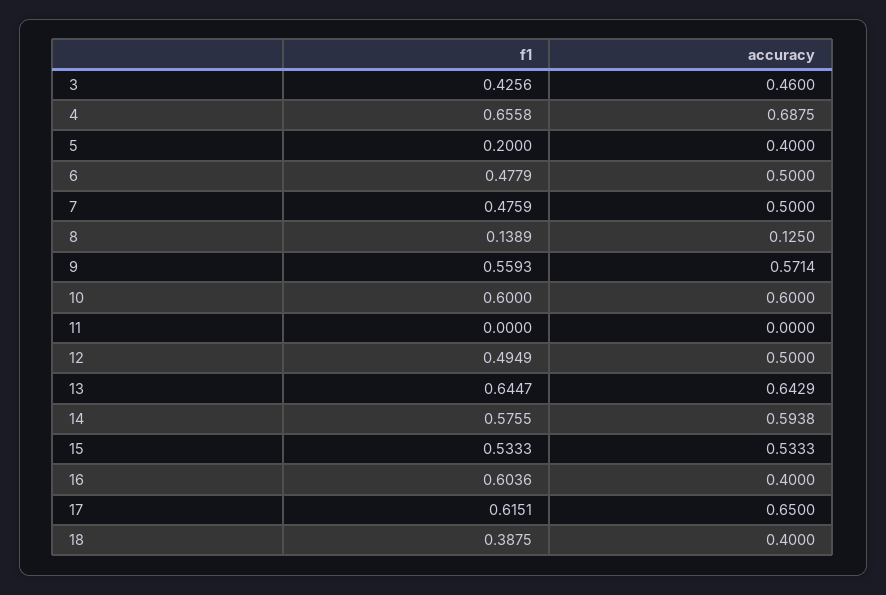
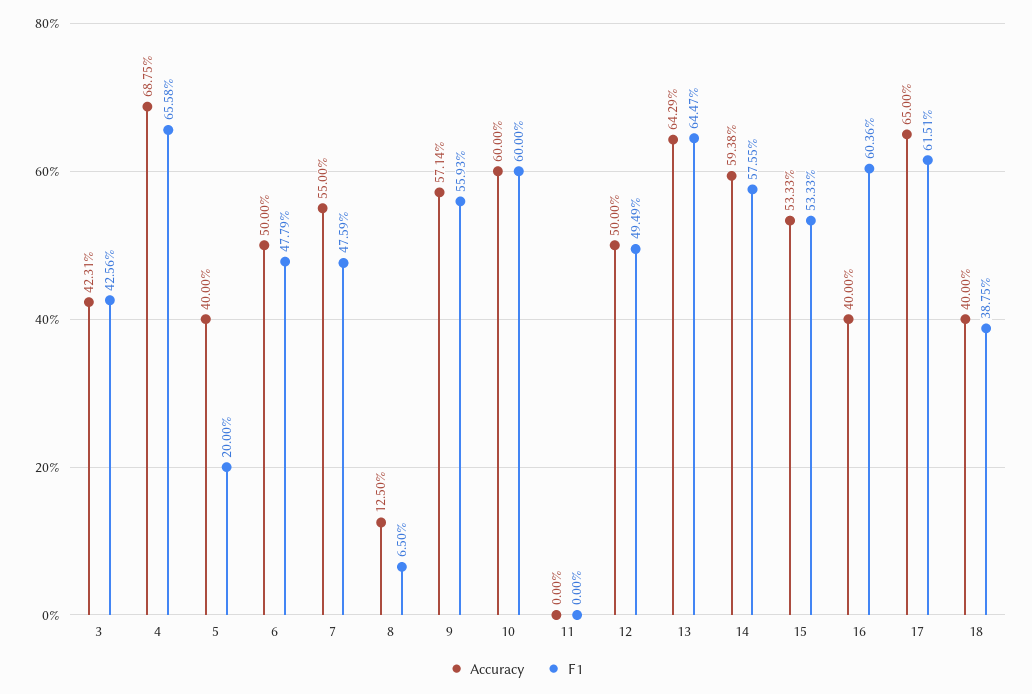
accuracy, 3: 0.46 -> 0.4231
accuracy, 7: 0.5 -> 0.55
f1, 8: 0.1389 -> 0.065

